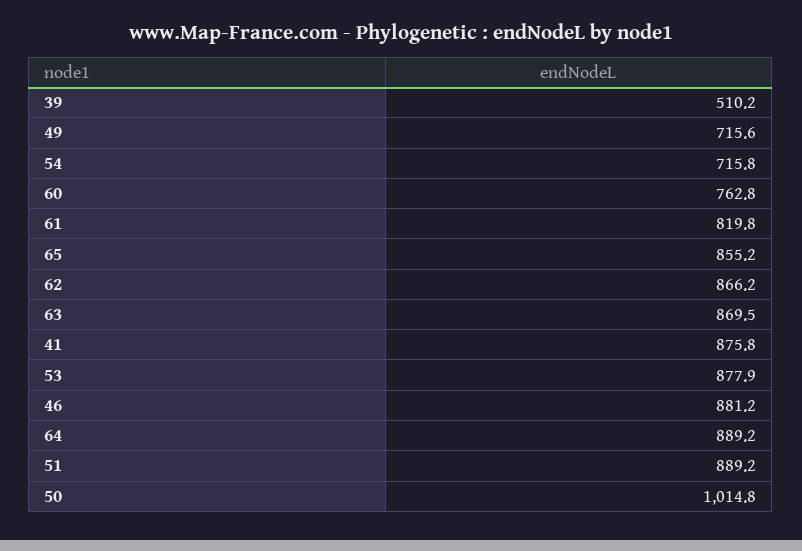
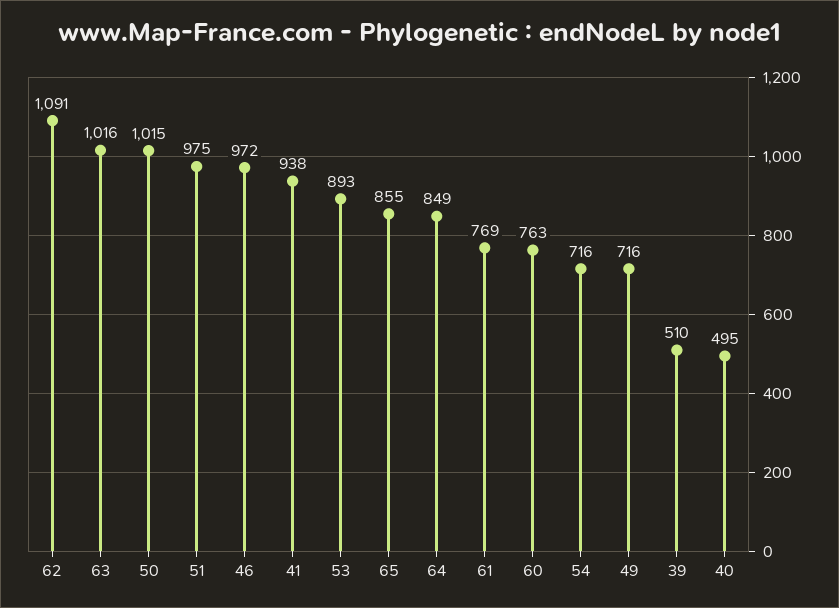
61: 819.8 -> 769
62: 866.2 -> 1091
63: 869.5 -> 1016
41: 875.8 -> 938
53: 877.9 -> 893
46: 881.2 -> 972
64: 889.2 -> 849
51: 889.2 -> 975
40: none -> 495

